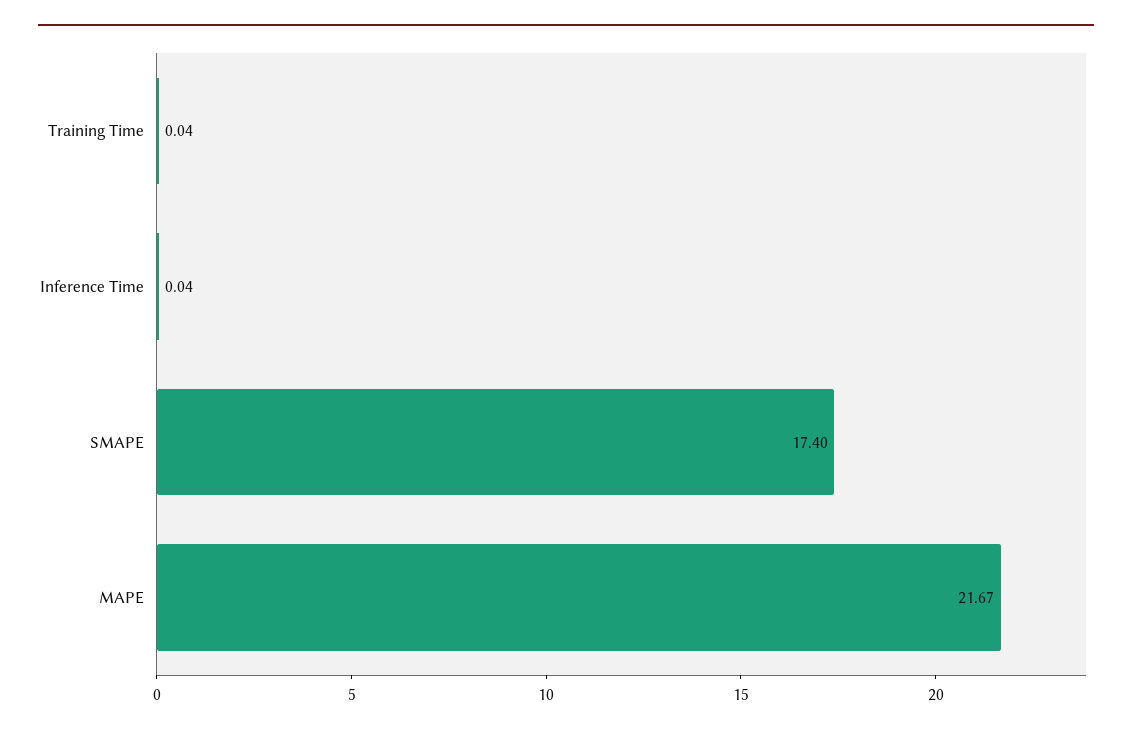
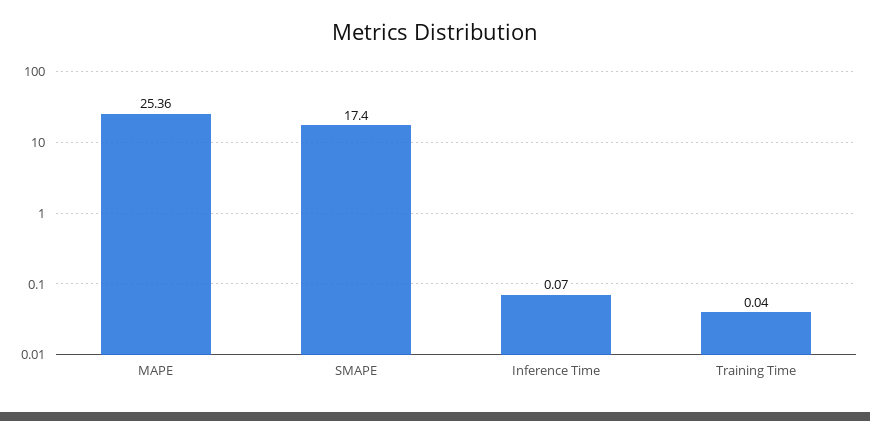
Inference Time: 0.04 -> 0.07
MAPE: 21.67 -> 25.36

